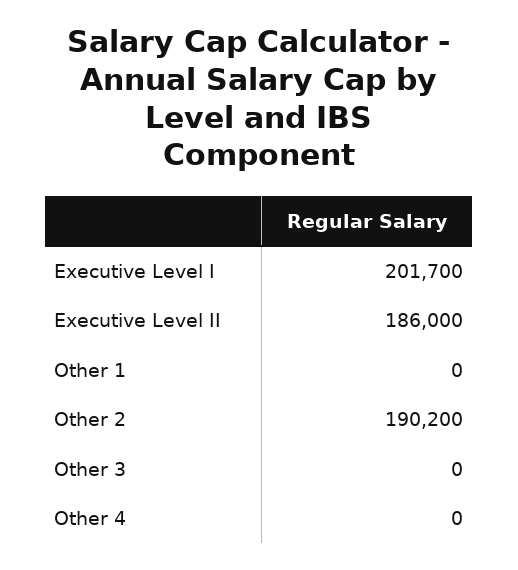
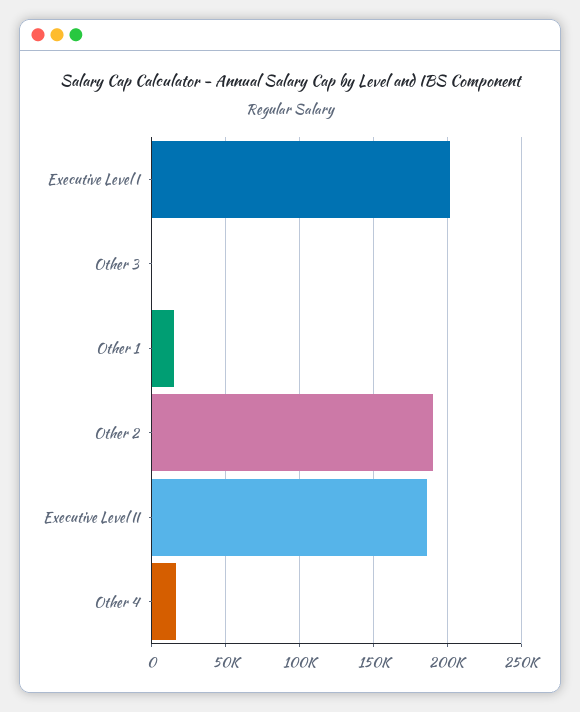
Other 1: 0 -> 15000
Other 4: 0 -> 15000

